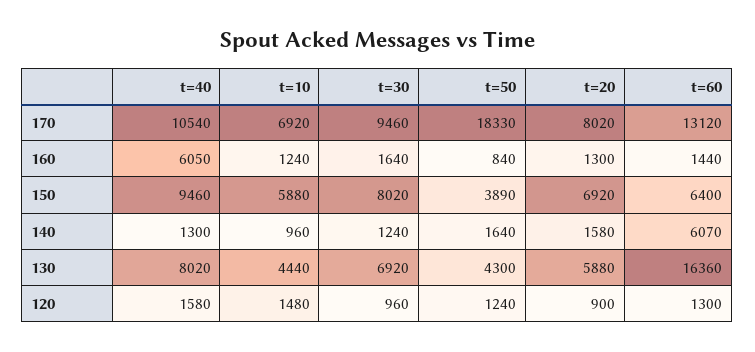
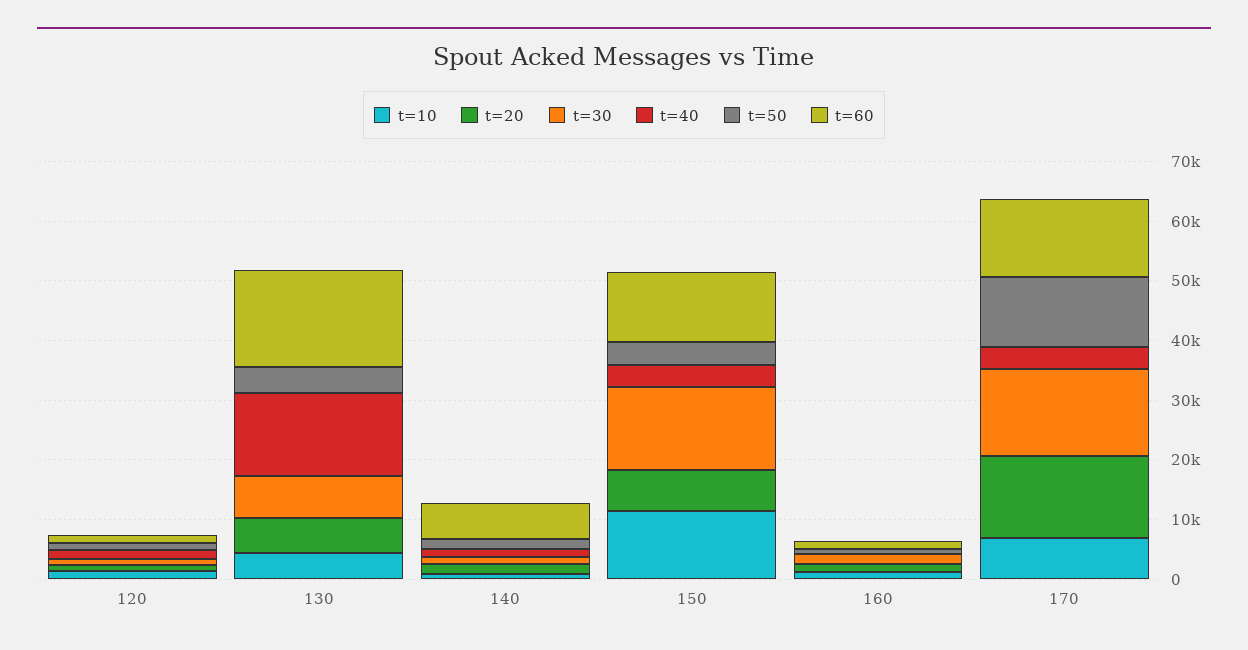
t=40, 170: 10540 -> 4000
t=30, 170: 9460 -> 14000
t=50, 170: 18330 -> 12000
t=20, 170: 8020 -> 14000
t=40, 160: 6050 -> 0
t=40, 150: 9460 -> 4000
t=10, 150: 5880 -> 12000
t=30, 150: 8020 -> 14000
t=60, 150: 6400 -> 12000
t=40, 130: 8020 -> 14000

